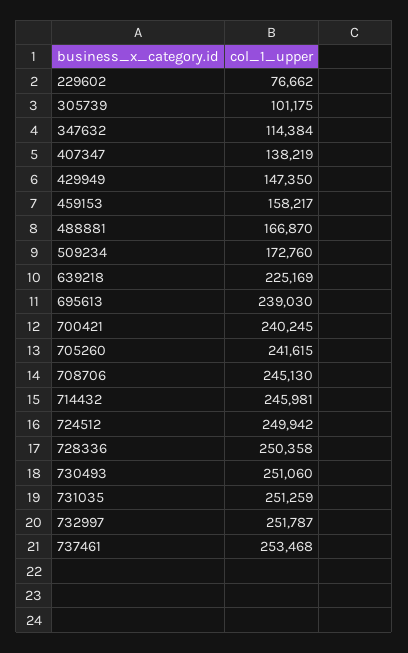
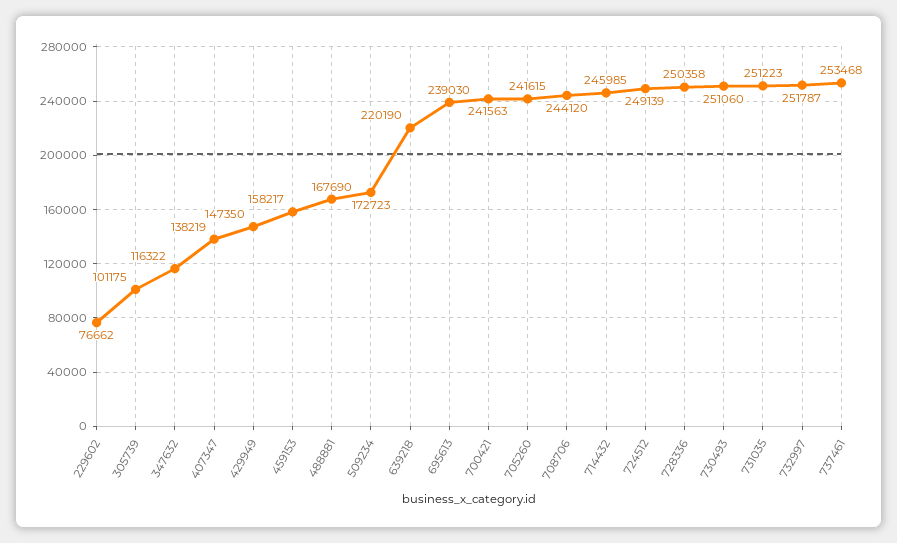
347632: 114384 -> 116322
488881: 166870 -> 167690
509234: 172760 -> 172723
639218: 225169 -> 220190
700421: 240245 -> 241563
708706: 245130 -> 244120
714432: 245981 -> 245985
724512: 249942 -> 249139
731035: 251259 -> 251223

